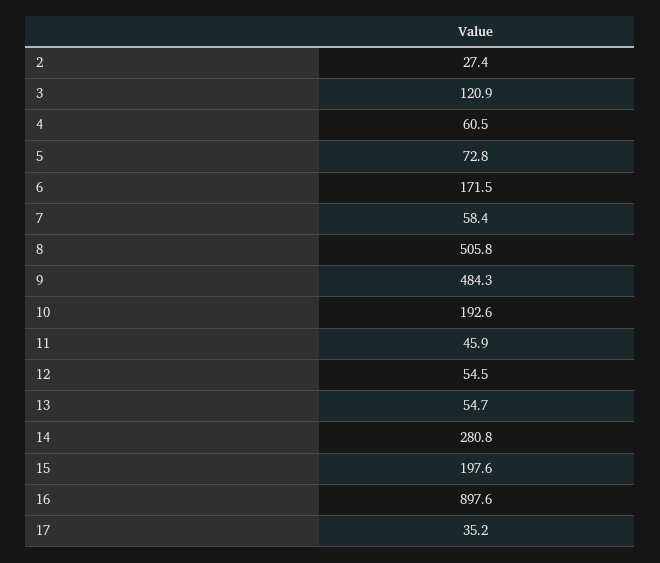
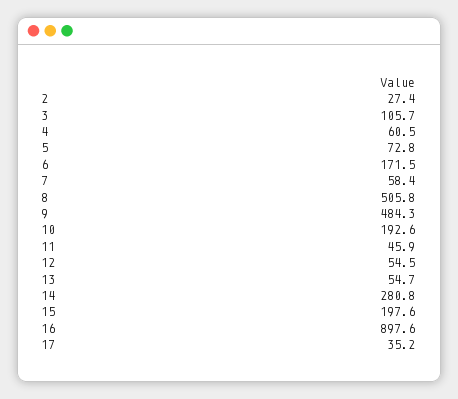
3: 120.9 -> 105.7

